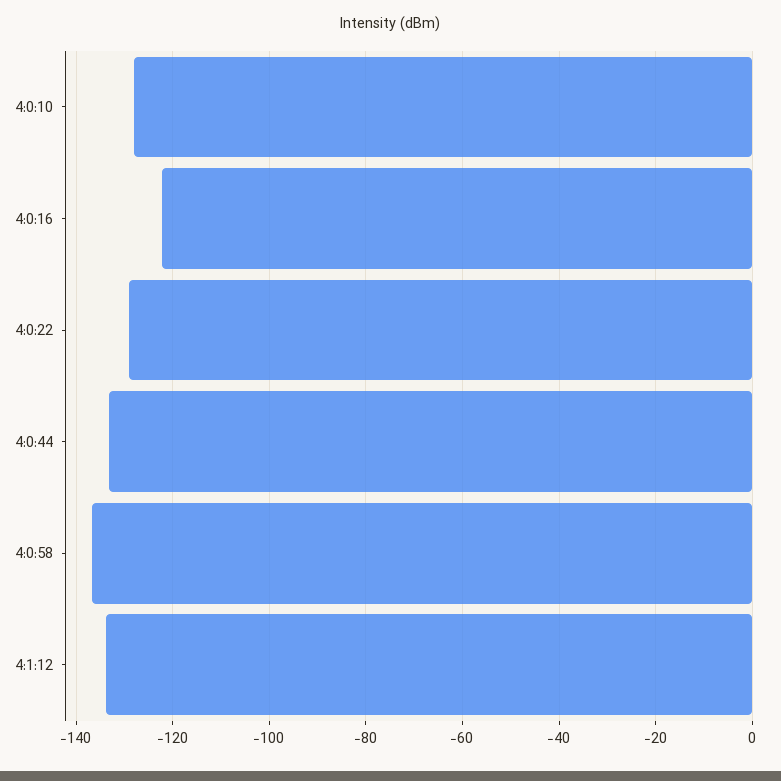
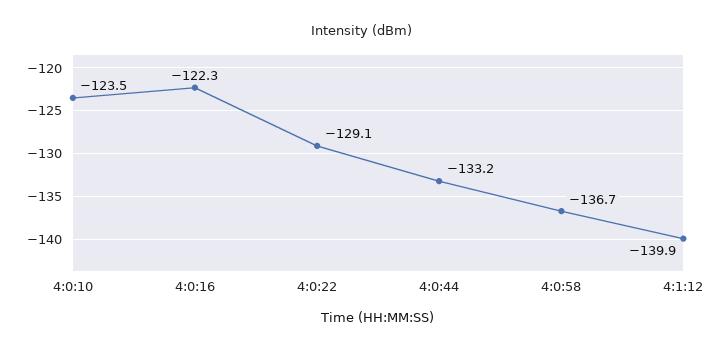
4:0:10: -128 -> -123.5
4:1:12: -134 -> -139.9

